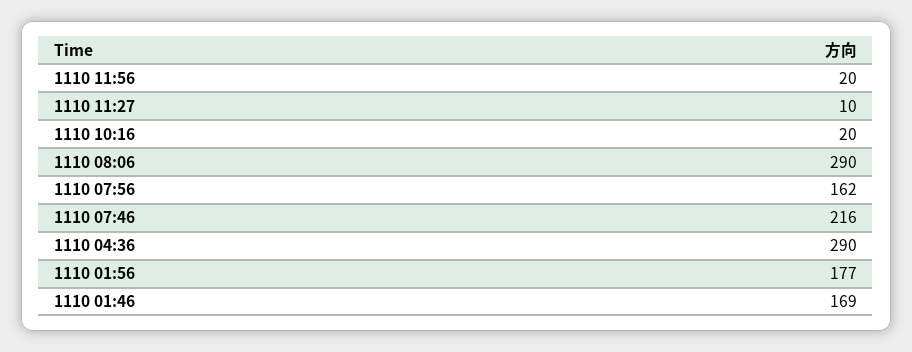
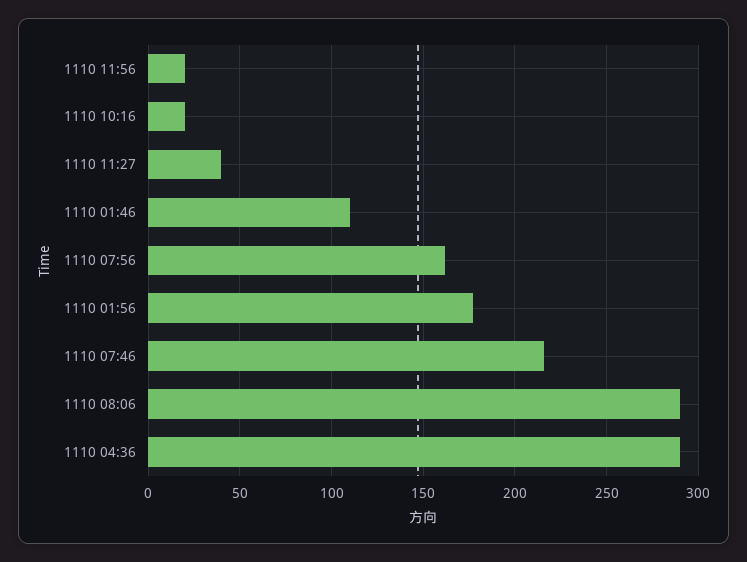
1110 11:27: 10 -> 40
1110 01:46: 169 -> 110

